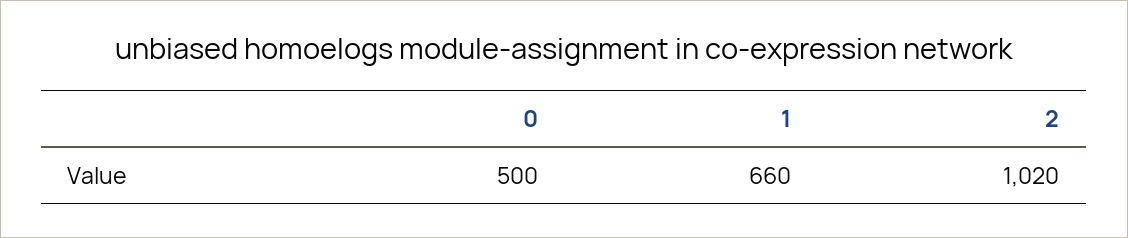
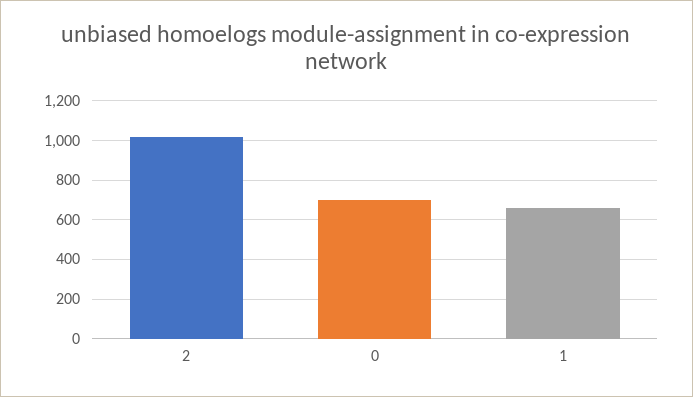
0: 500 -> 700

